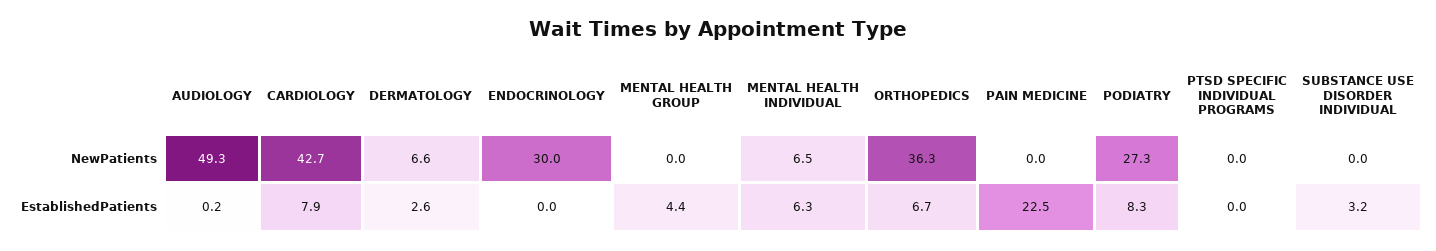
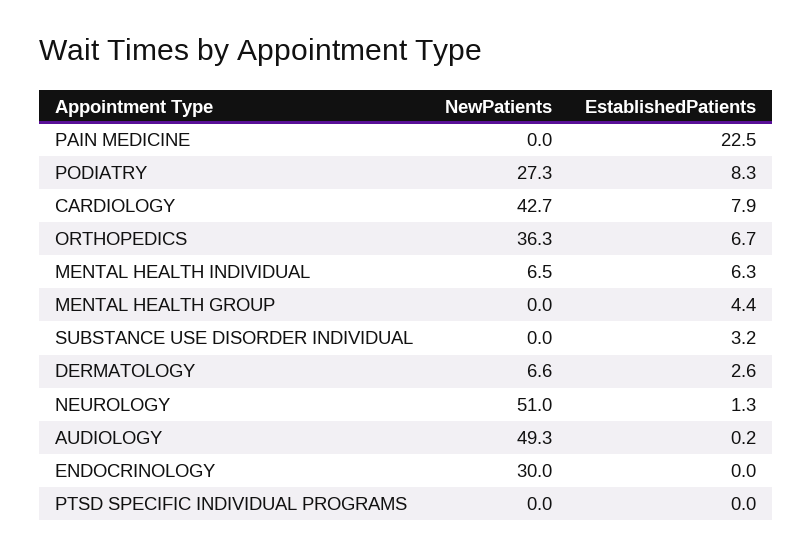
NEUROLOGY, NewPatients: none -> 51
NEUROLOGY, EstablishedPatients: none -> 1.3

